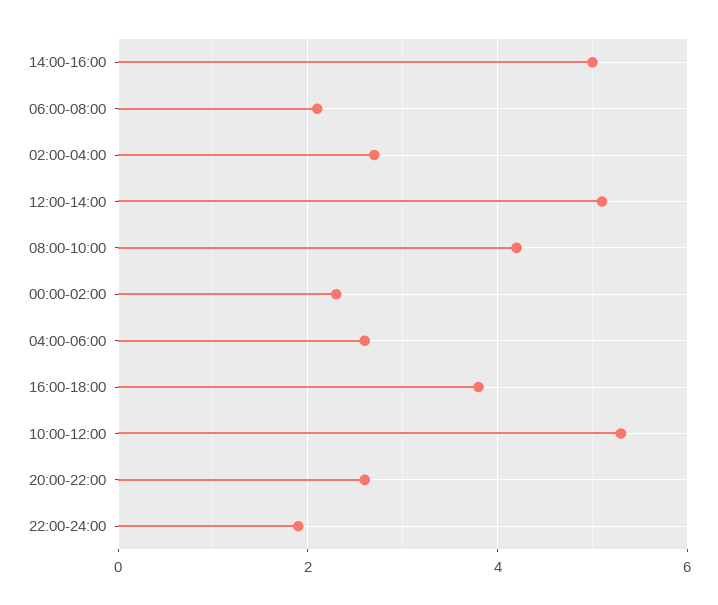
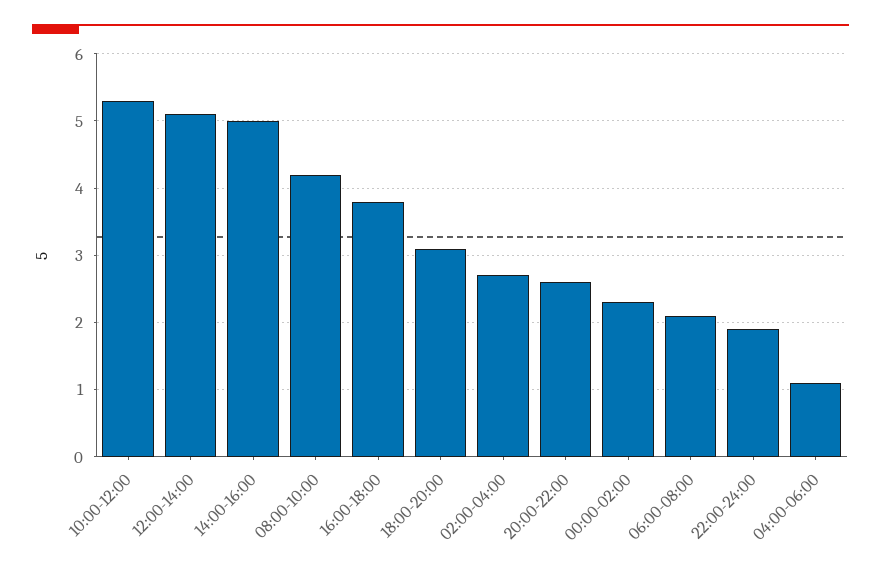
04:00-06:00: 2.5 -> 1.1
18:00-20:00: none -> 3.1

